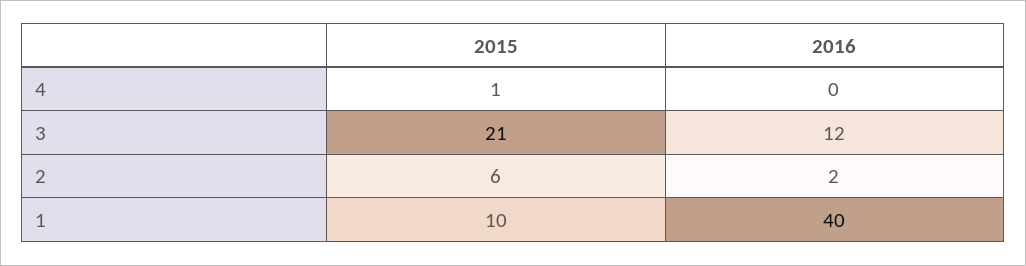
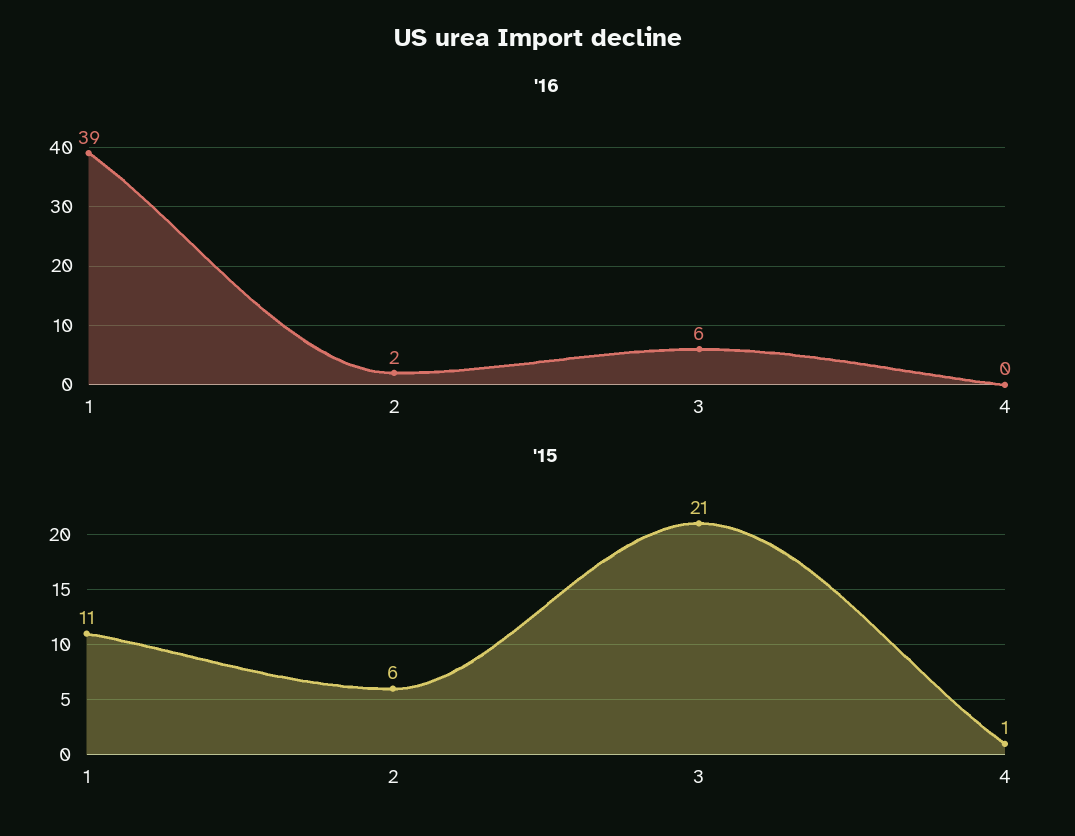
2016, 3: 12 -> 6
2015, 1: 10 -> 11
2016, 1: 40 -> 39

